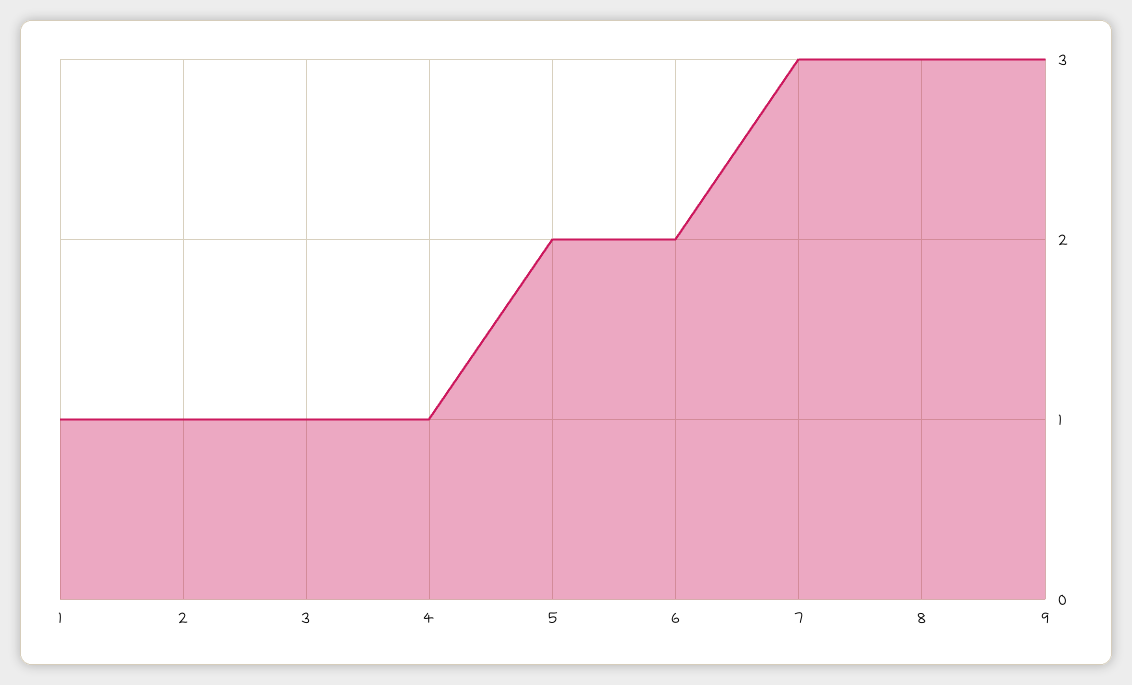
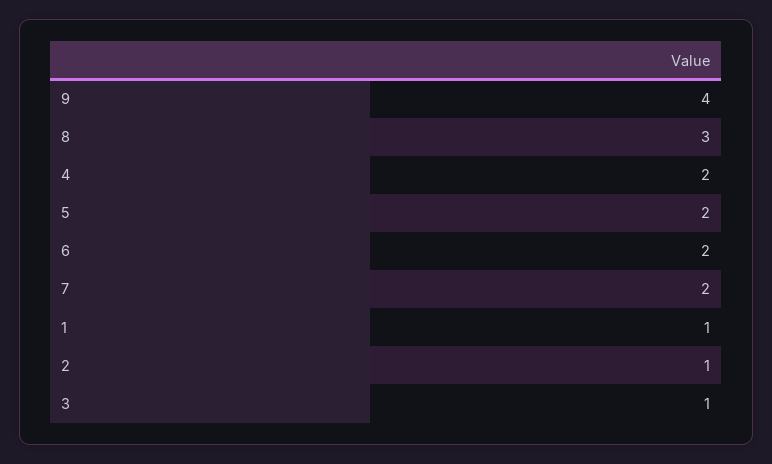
4: 1 -> 2
7: 3 -> 2
9: 3 -> 4

